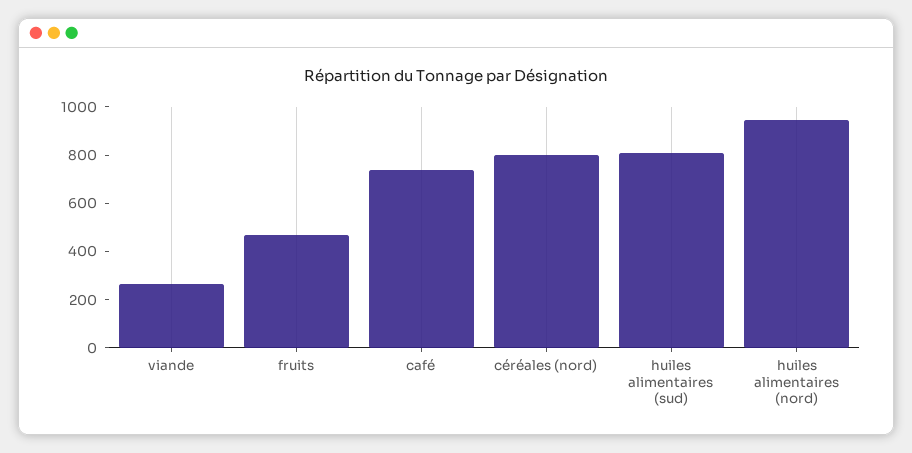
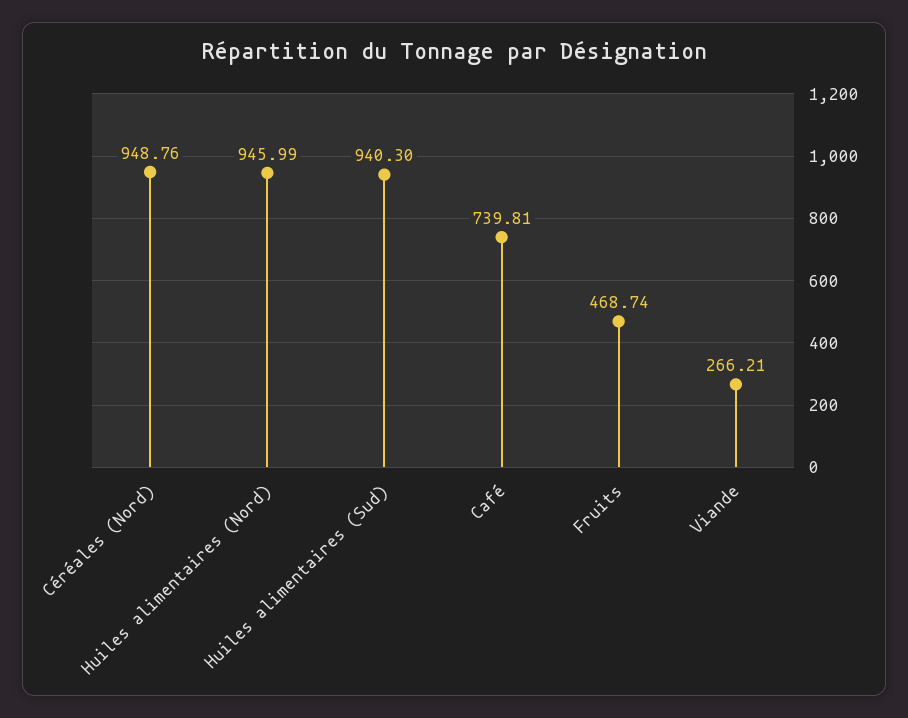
céréales (nord): 800 -> 948.76
huiles alimentaires (sud): 800 -> 940.3

